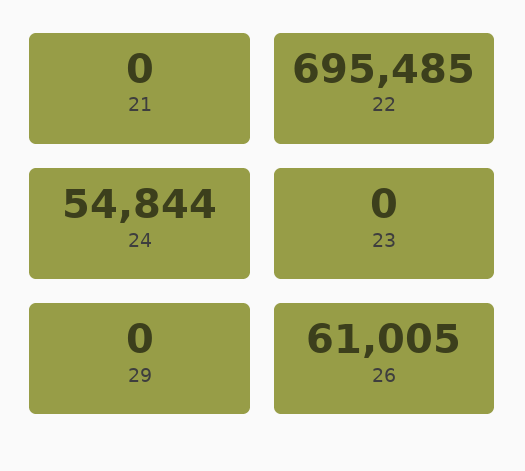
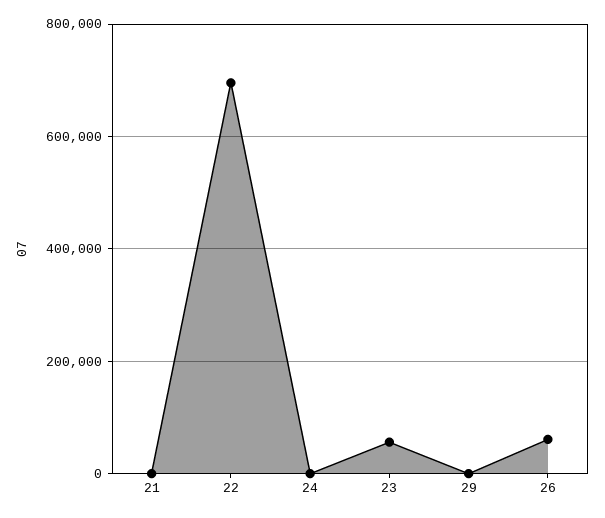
24: 54844 -> 0
23: 0 -> 60000

